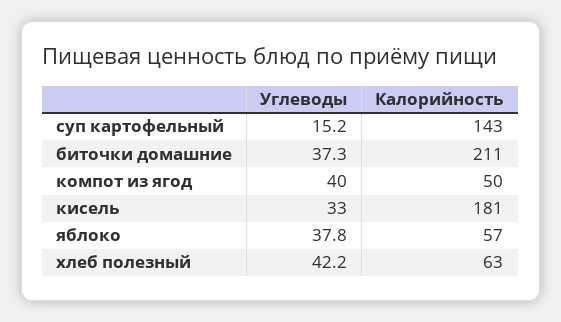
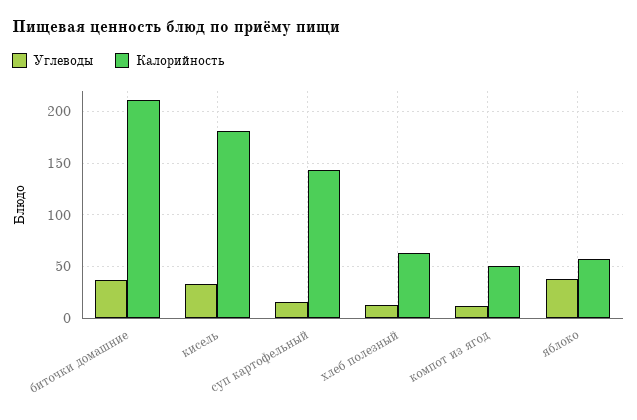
Углеводы, компот из ягод: 40 -> 10
Углеводы, хлеб полезный: 42.2 -> 10

